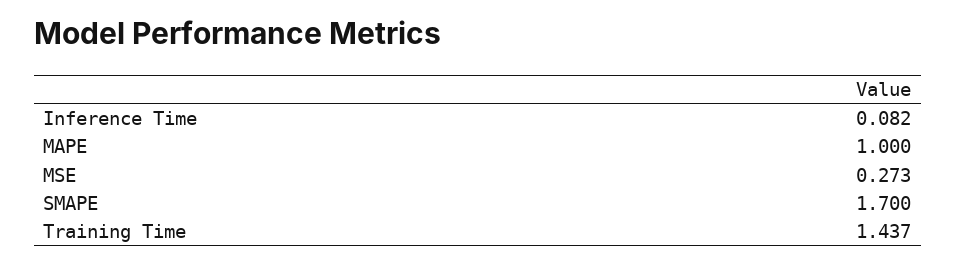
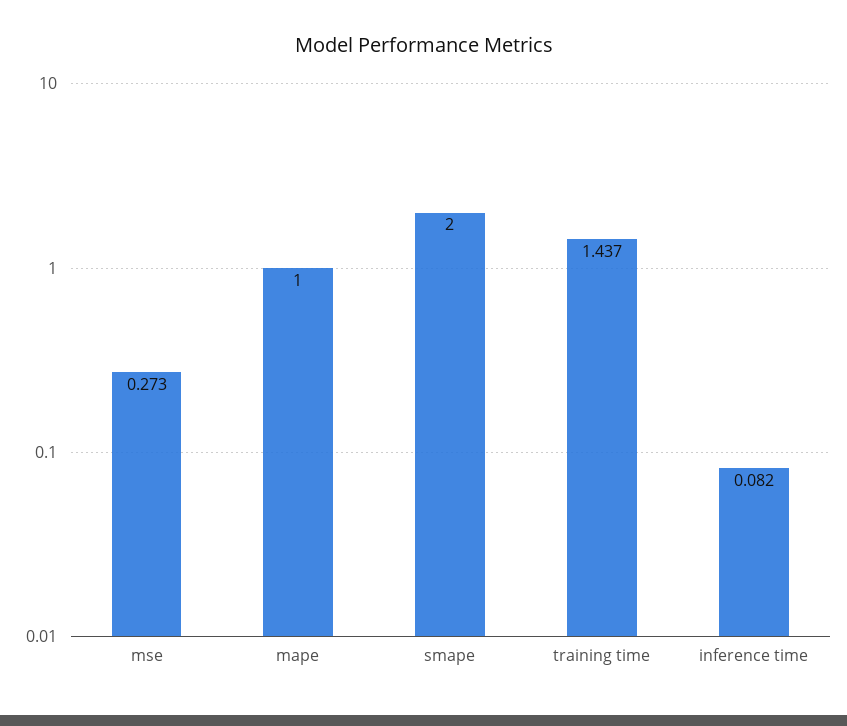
SMAPE: 1.7 -> 2

